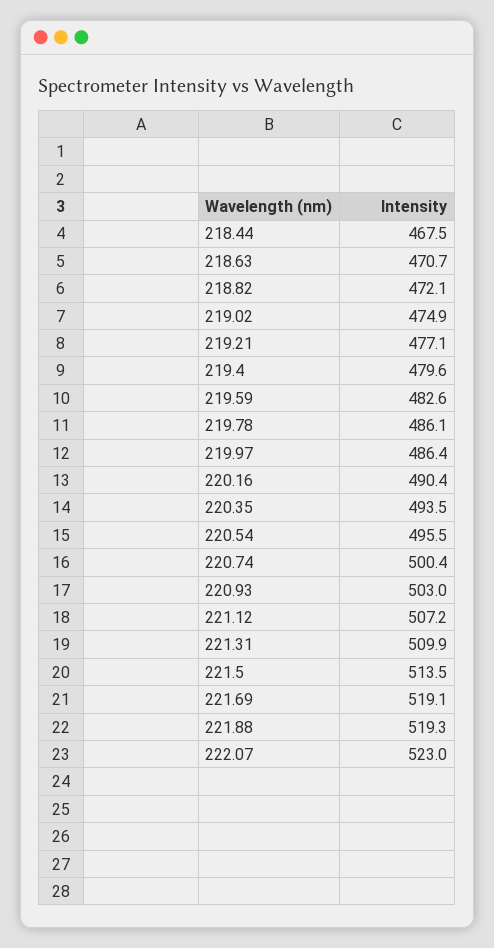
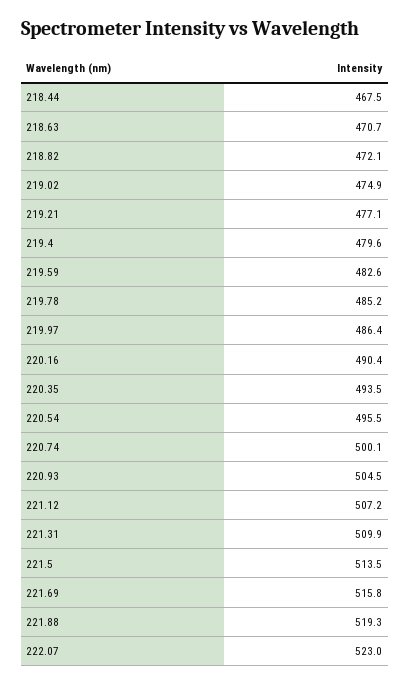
219.78: 486.1 -> 485.2
220.74: 500.4 -> 500.1
220.93: 503 -> 504.5
221.69: 519.1 -> 515.8

